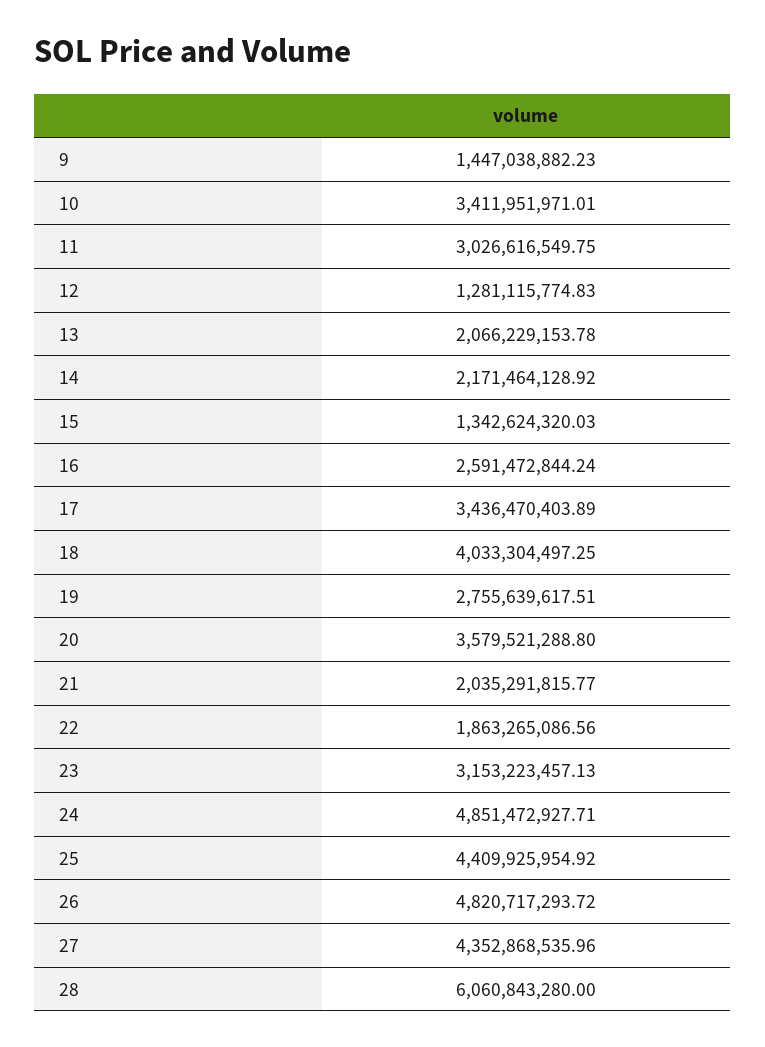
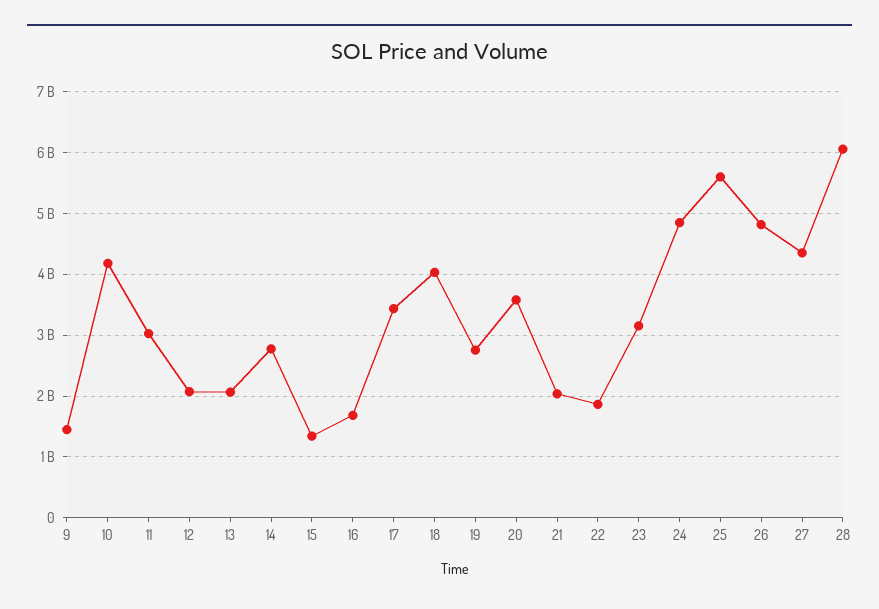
10: 3411951971.01 -> 4200000000
12: 1281115774.83 -> 2100000000
14: 2171464128.92 -> 2800000000
16: 2591472844.24 -> 1700000000
25: 4409925954.92 -> 5600000000

